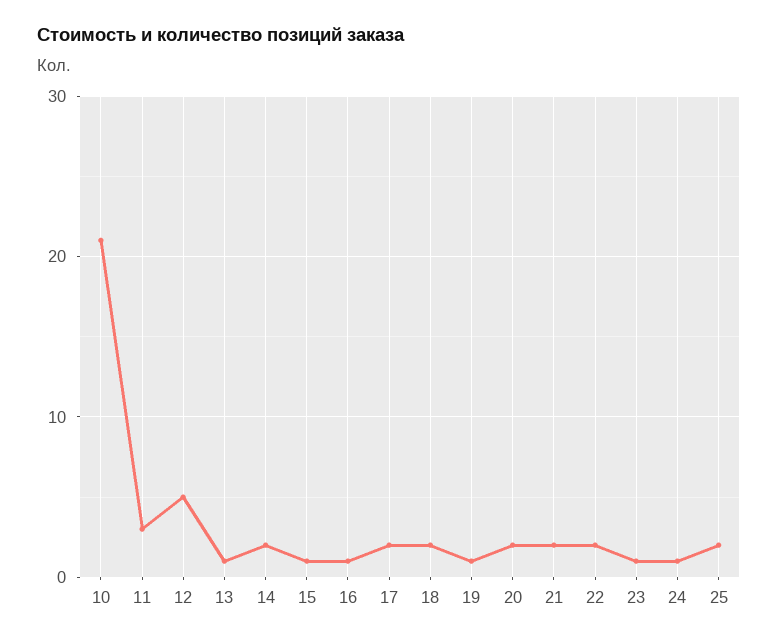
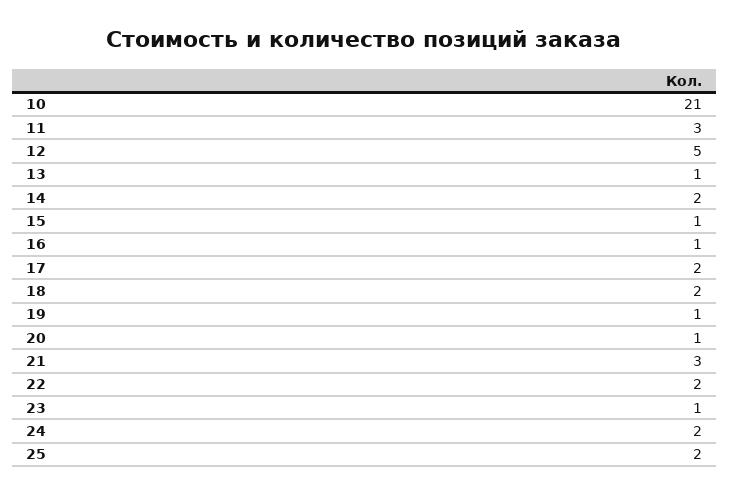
20: 2 -> 1
21: 2 -> 3
24: 1 -> 2

